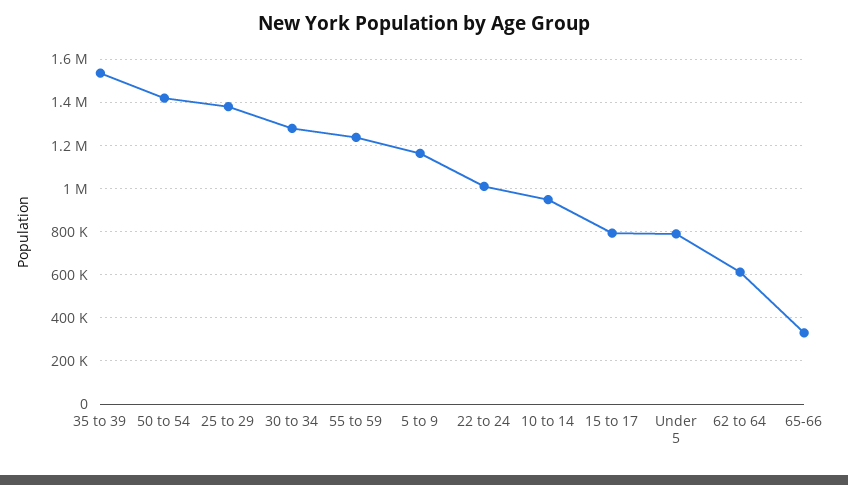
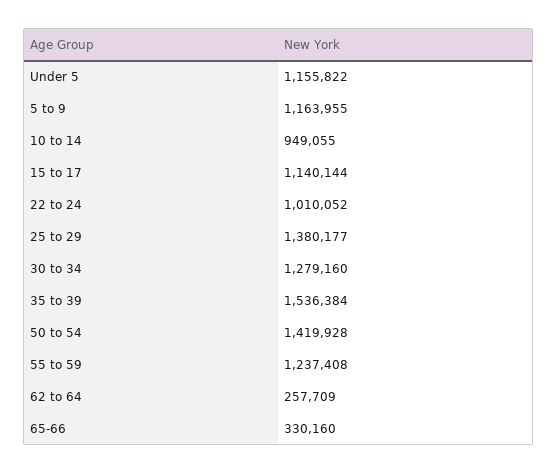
15 to 17: 800000 -> 1140144
Under 5: 800000 -> 1155822
62 to 64: 600000 -> 257709

